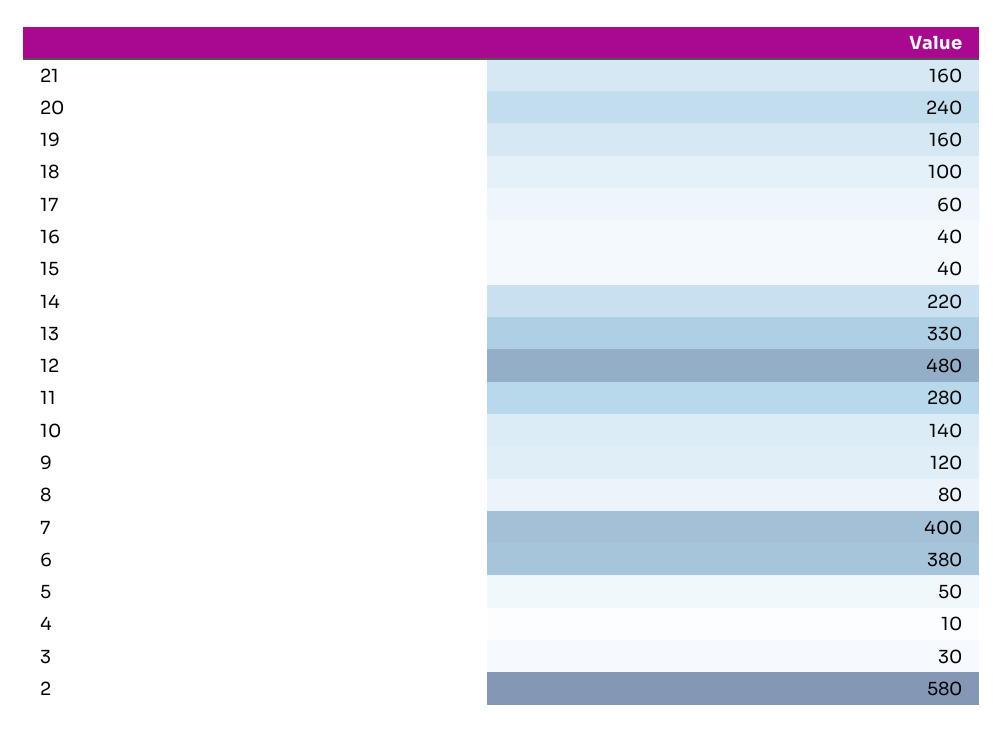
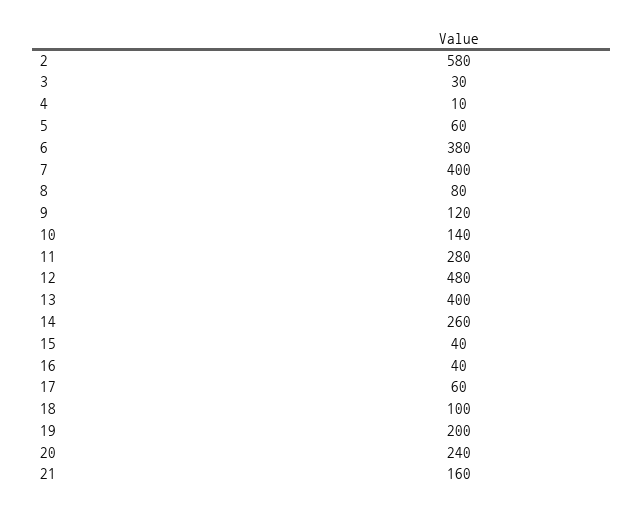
19: 160 -> 200
14: 220 -> 260
13: 330 -> 400
5: 50 -> 60

